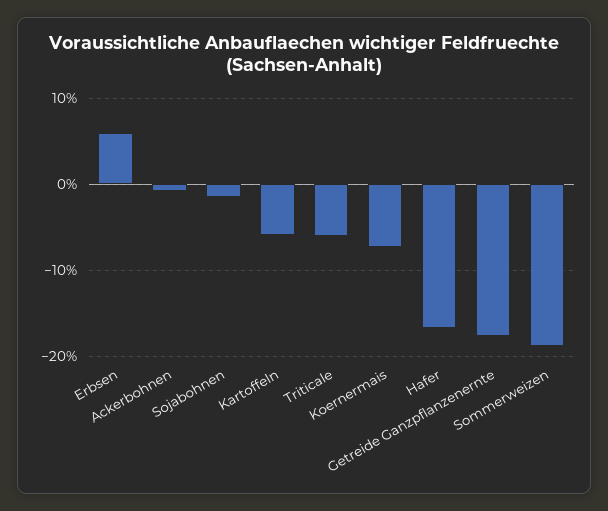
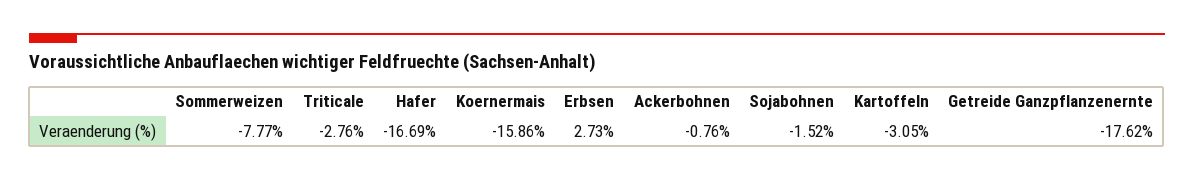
Erbsen: 6 -> 2.73
Kartoffeln: -6 -> -3.05
Triticale: -6 -> -2.76
Koernermais: -7 -> -15.86
Sommerweizen: -19 -> -7.77

